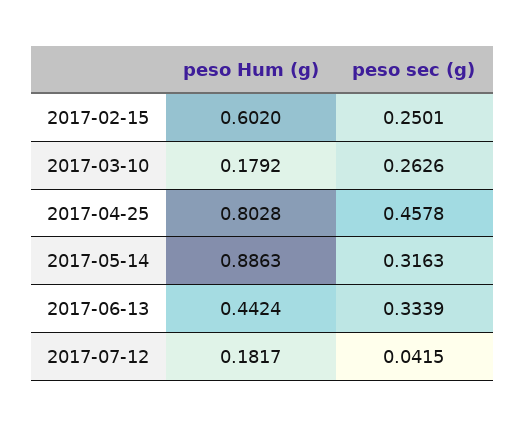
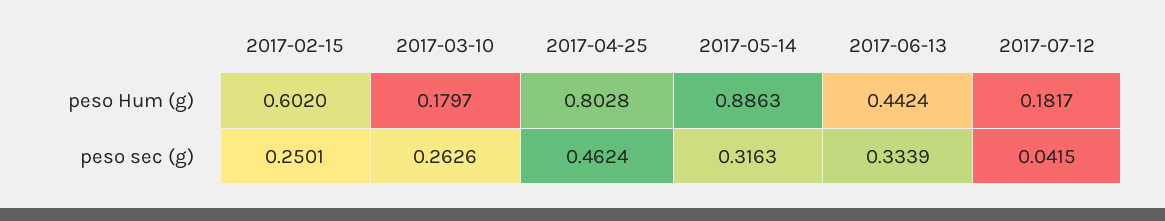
peso Hum (g), 2017-03-10: 0.1792 -> 0.1797
peso sec (g), 2017-04-25: 0.4578 -> 0.4624

